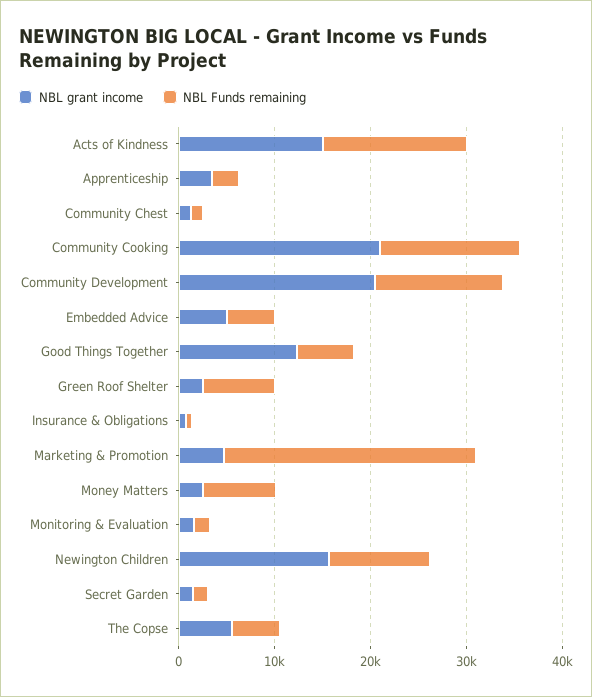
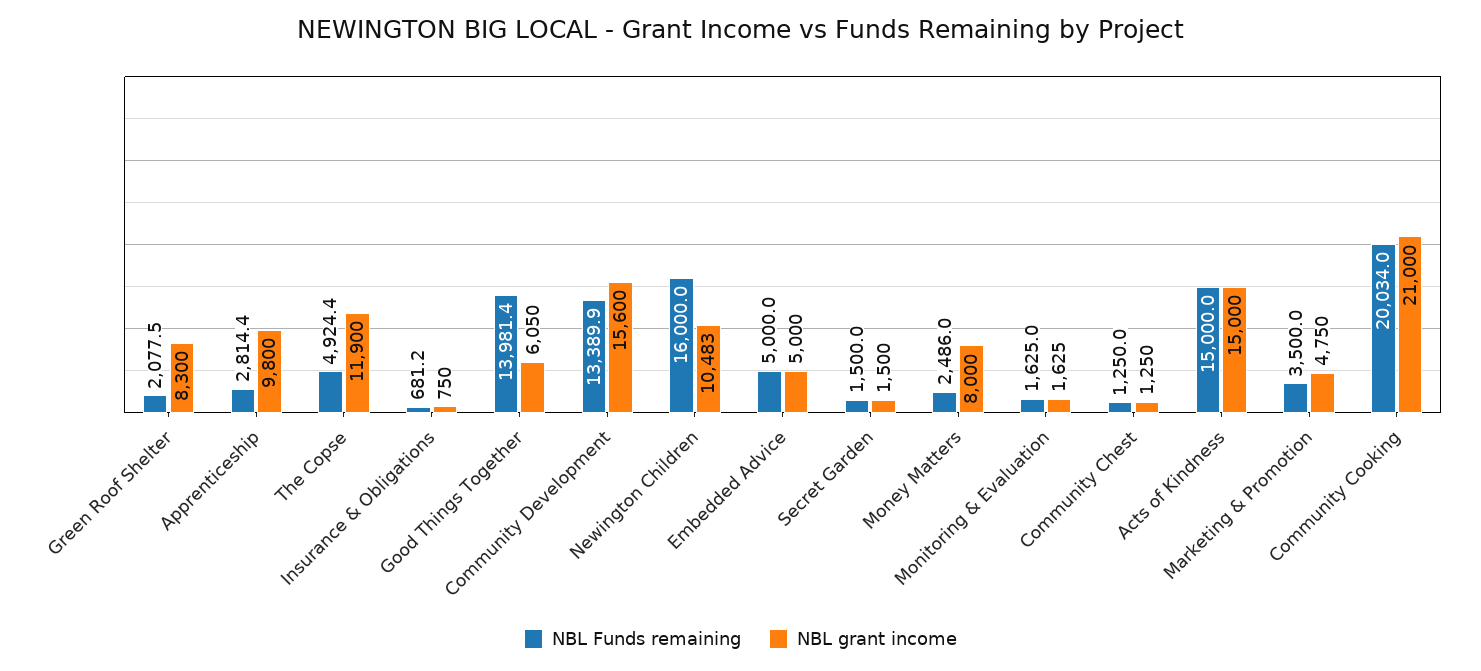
NBL grant income, Apprenticeship: 4000 -> 9800
NBL Funds remaining, Community Cooking: 14000 -> 20034
NBL grant income, Community Development: 20000 -> 15600
NBL grant income, Good Things Together: 12000 -> 6050
NBL Funds remaining, Good Things Together: 6000 -> 13981.4
NBL grant income, Green Roof Shelter: 2000 -> 8300
NBL Funds remaining, Green Roof Shelter: 8000 -> 2077.5
NBL Funds remaining, Marketing & Promotion: 26000 -> 3500
NBL grant income, Money Matters: 2000 -> 8000
NBL Funds remaining, Money Matters: 8000 -> 2486
NBL grant income, Newington Children: 16000 -> 10483
NBL Funds remaining, Newington Children: 10000 -> 16000
NBL grant income, The Copse: 6000 -> 11900

